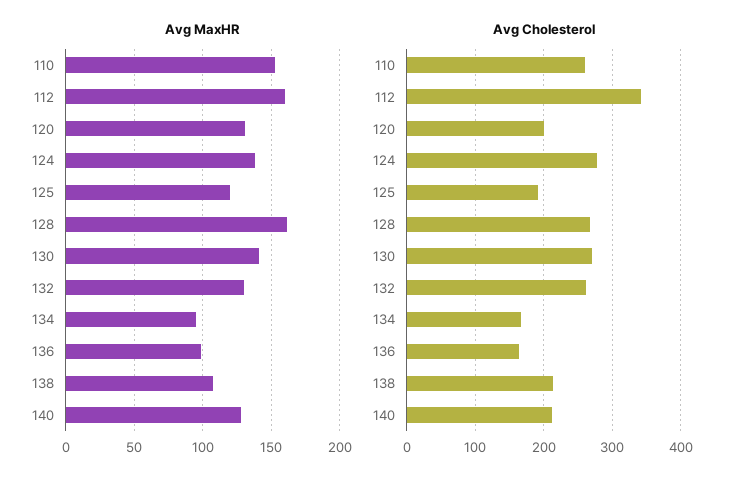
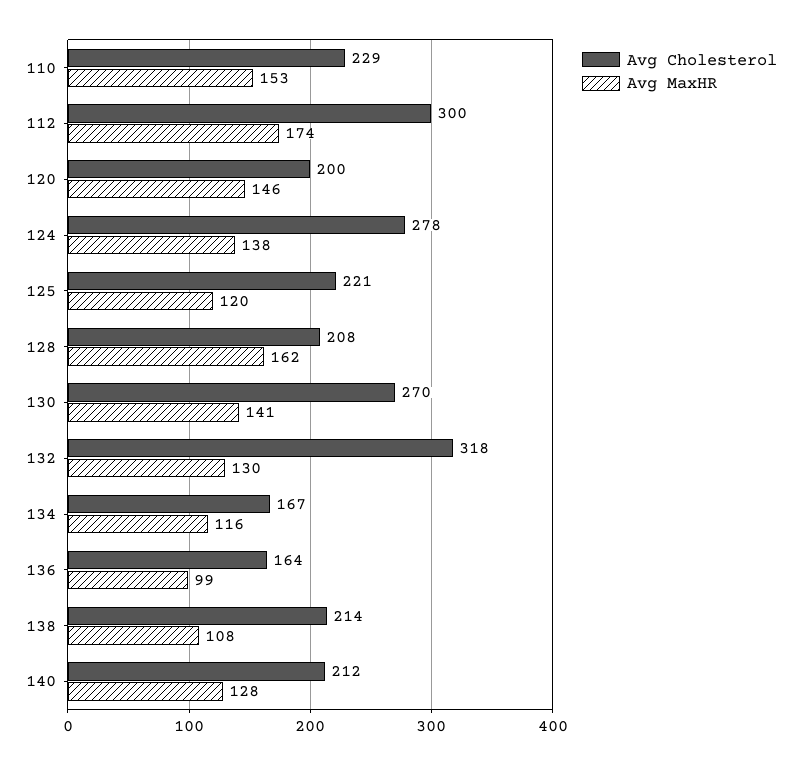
Avg MaxHR, 112: 160 -> 174
Avg MaxHR, 120: 130 -> 146
Avg MaxHR, 134: 95 -> 116
Avg Cholesterol, 110: 260 -> 229
Avg Cholesterol, 112: 340 -> 300
Avg Cholesterol, 125: 190 -> 221
Avg Cholesterol, 128: 270 -> 208
Avg Cholesterol, 132: 260 -> 318

